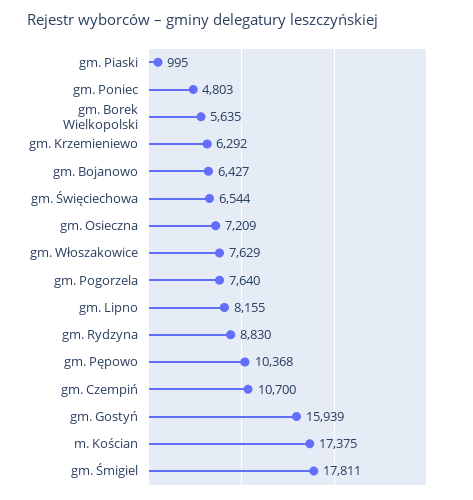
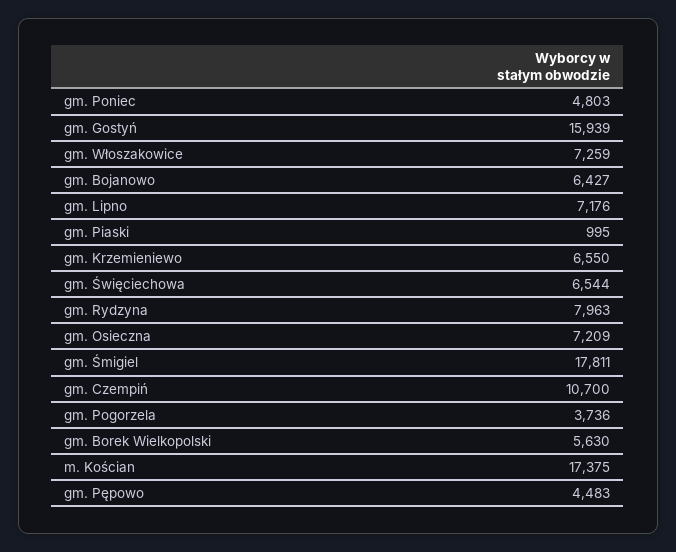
gm. Borek Wielkopolski: 5635 -> 5630
gm. Krzemieniewo: 6292 -> 6550
gm. Włoszakowice: 7629 -> 7259
gm. Pogorzela: 7640 -> 3736
gm. Lipno: 8155 -> 7176
gm. Rydzyna: 8830 -> 7963
gm. Pępowo: 10368 -> 4483

